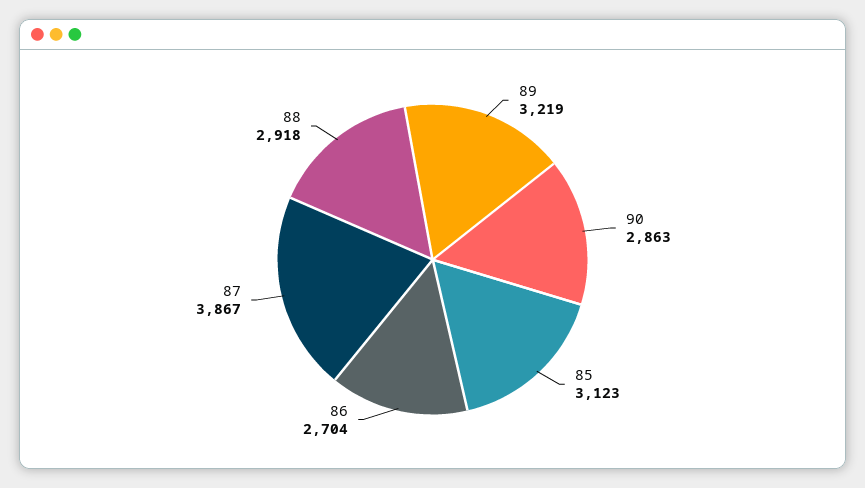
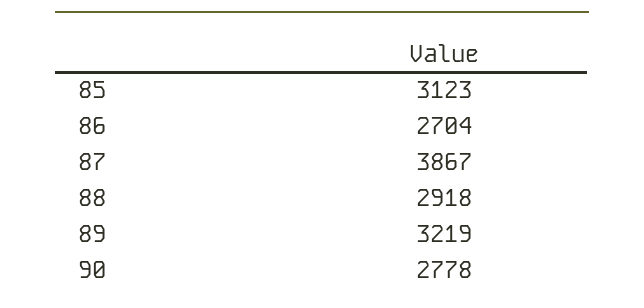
90: 2863 -> 2778

